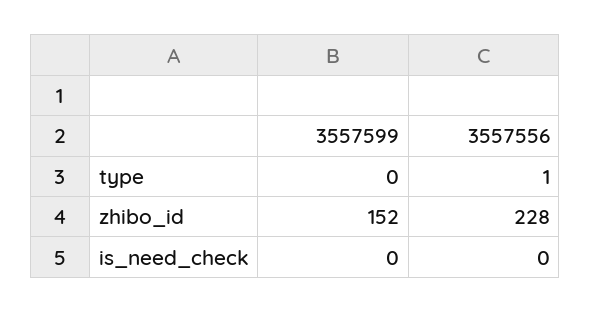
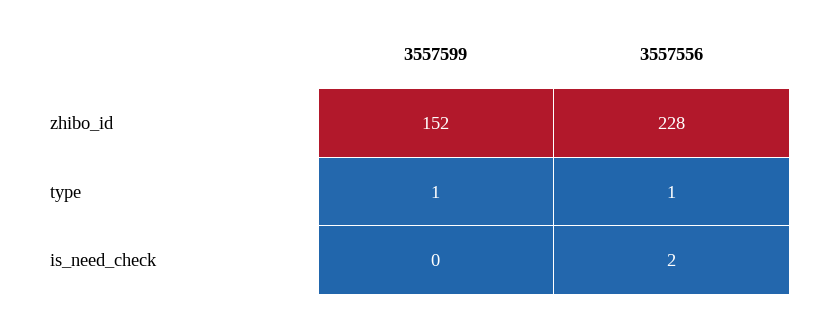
3557599, type: 0 -> 1
3557556, is_need_check: 0 -> 2

